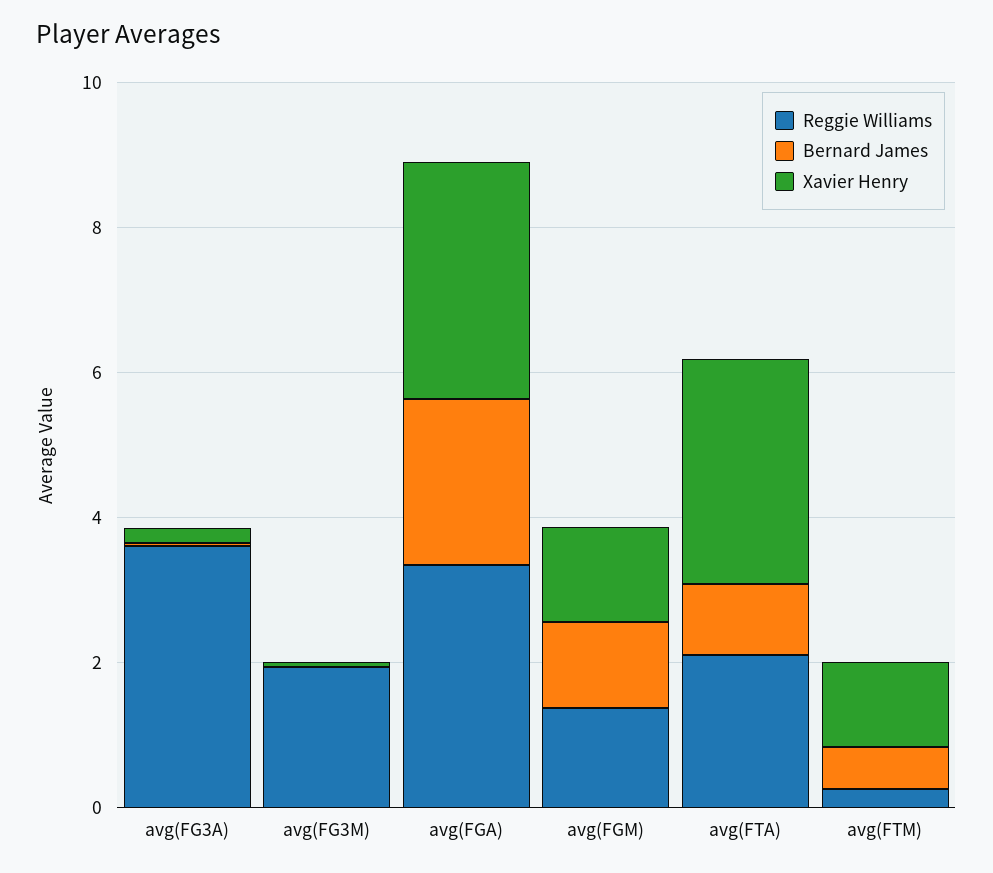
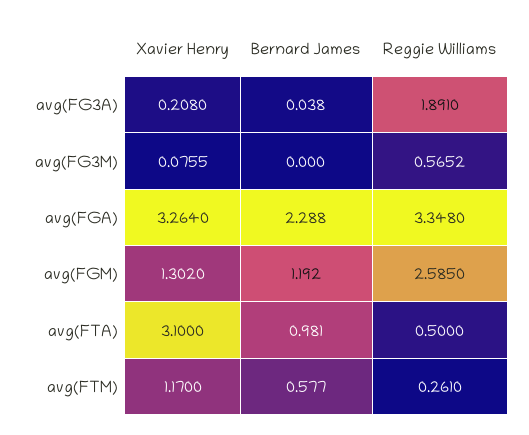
Reggie Williams, avg(FG3A): 3.5 -> 1.891
Reggie Williams, avg(FG3M): 2 -> 0.5652
Reggie Williams, avg(FGM): 1.5 -> 2.585
Reggie Williams, avg(FTA): 2 -> 0.5

